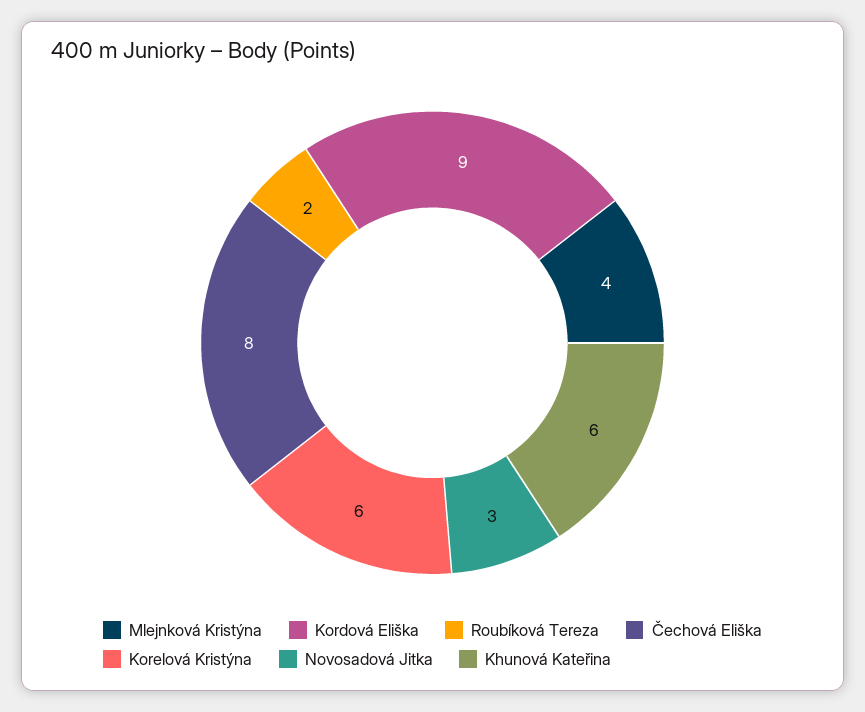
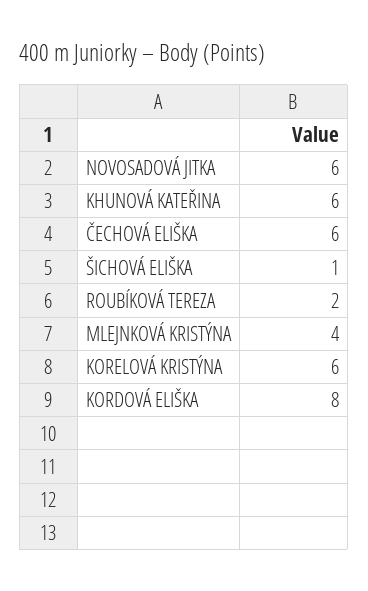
Kordová Eliška: 9 -> 8
Čechová Eliška: 8 -> 6
Novosadová Jitka: 3 -> 6
ŠICHOVÁ ELIŠKA: none -> 1

